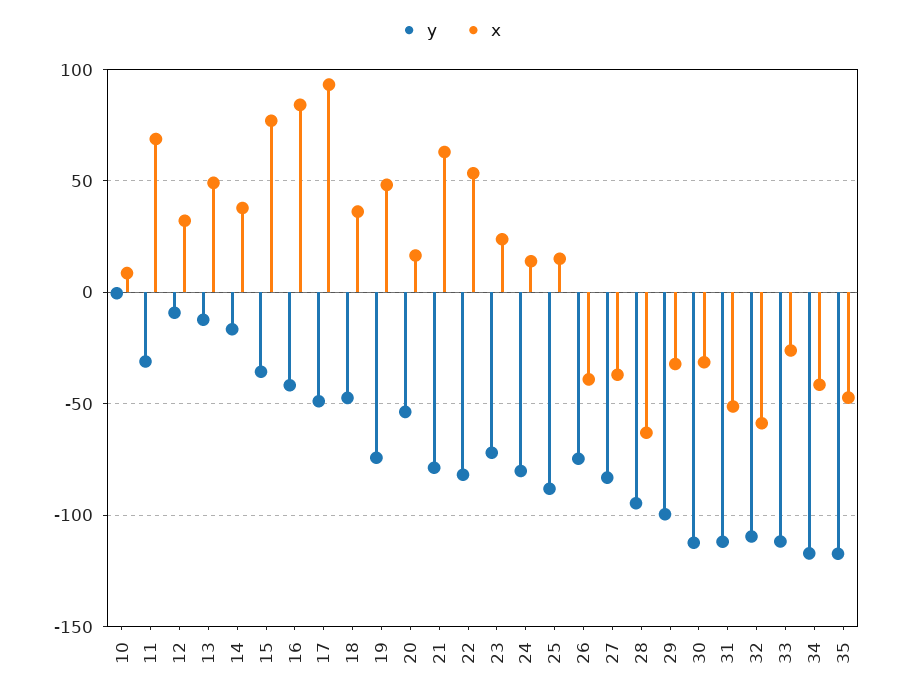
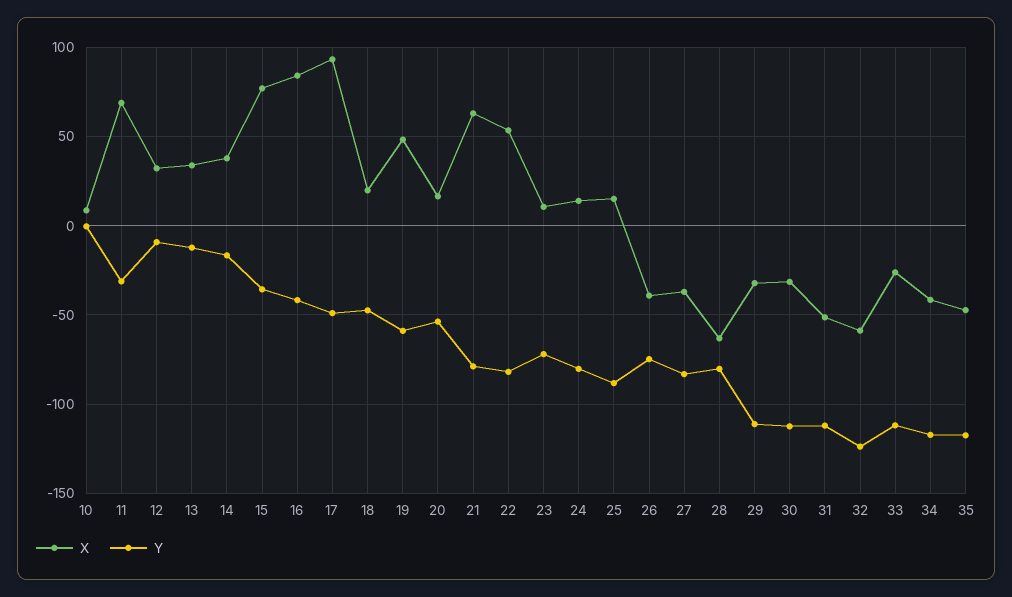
x, 13: 50 -> 35
x, 18: 35 -> 20
y, 19: -75 -> -60
x, 23: 25 -> 10
y, 28: -95 -> -80
y, 29: -100 -> -110
y, 32: -110 -> -125

